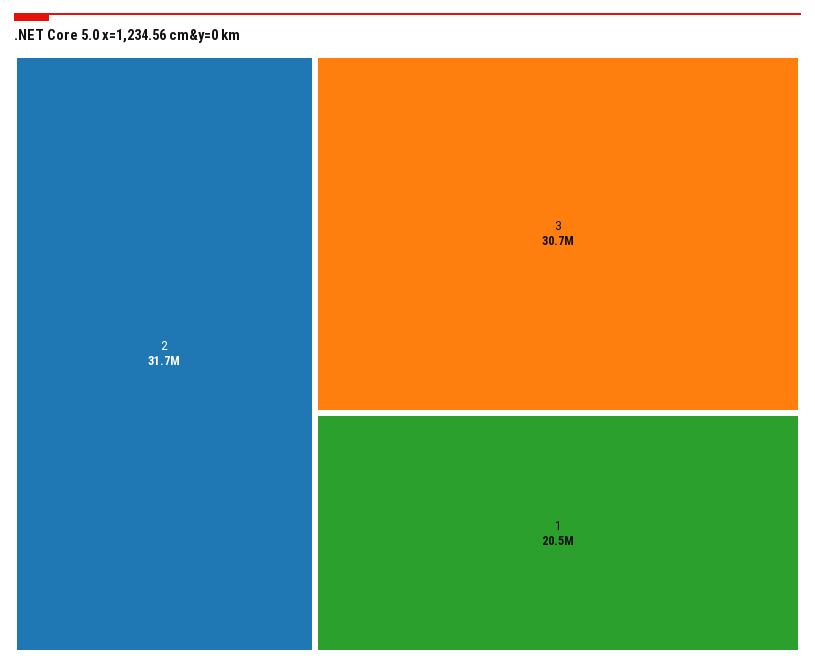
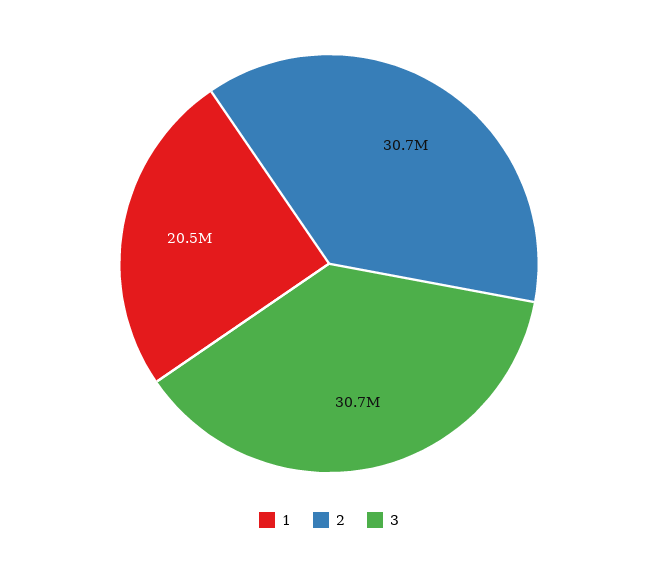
2: 31700000 -> 30700000

